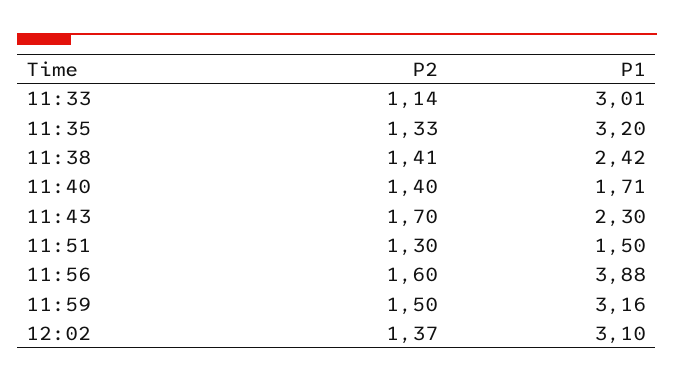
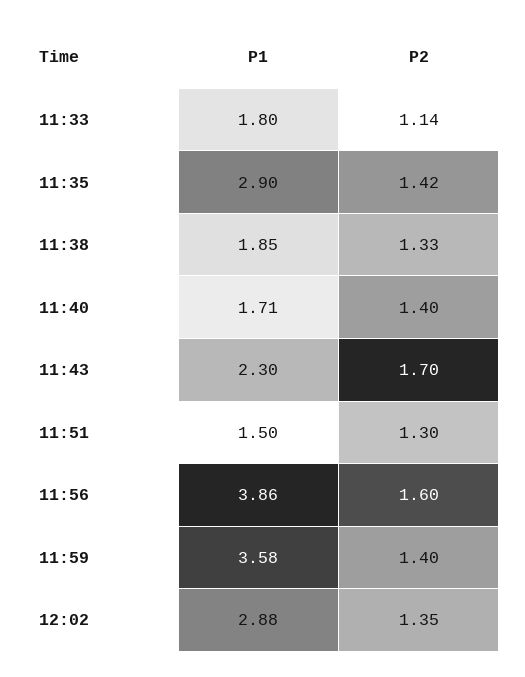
P1, 11:33: 3.01 -> 1.8
P2, 11:35: 1.33 -> 1.42
P1, 11:35: 3.2 -> 2.9
P2, 11:38: 1.41 -> 1.33
P1, 11:38: 2.42 -> 1.85
P1, 11:56: 3.88 -> 3.86
P2, 11:59: 1.5 -> 1.4
P1, 11:59: 3.16 -> 3.58
P2, 12:02: 1.37 -> 1.35
P1, 12:02: 3.1 -> 2.88

